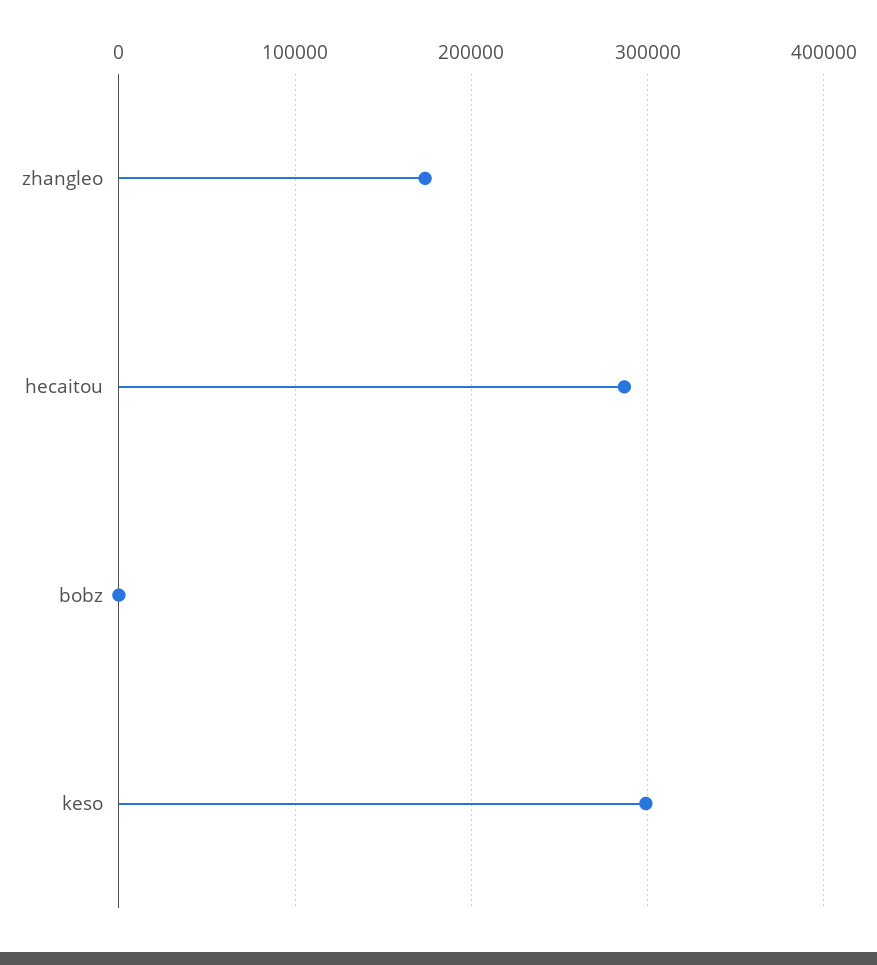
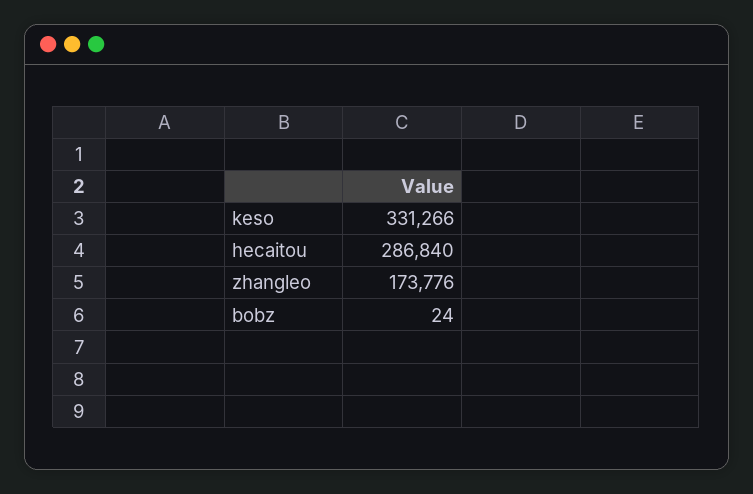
keso: 300000 -> 331266

